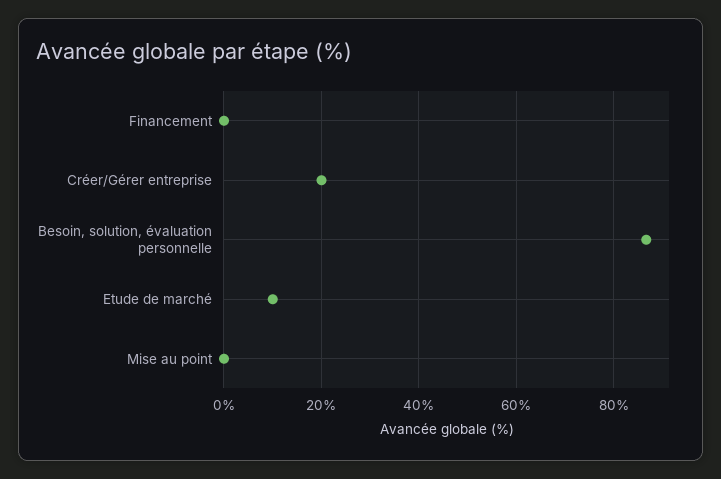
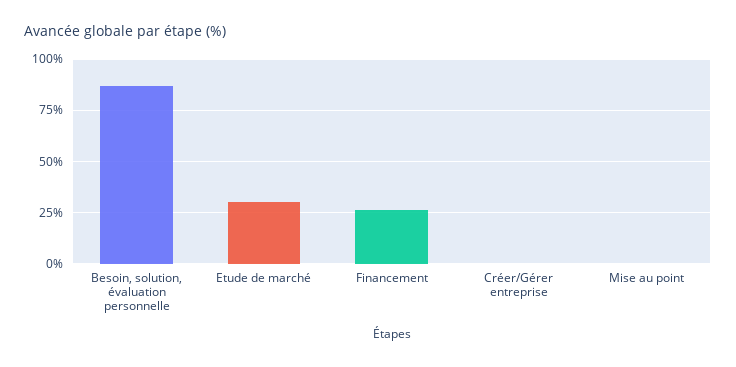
Financement: 0 -> 25
Créer/Gérer entreprise: 20 -> 0
Etude de marché: 10 -> 30

